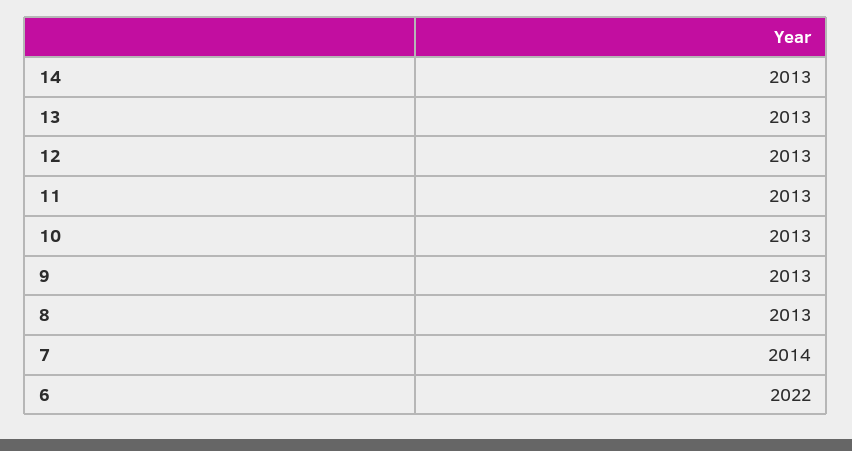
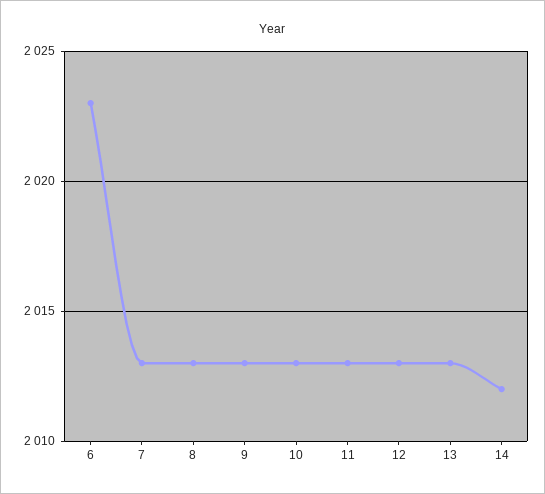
14: 2013 -> 2012
7: 2014 -> 2013
6: 2022 -> 2023

